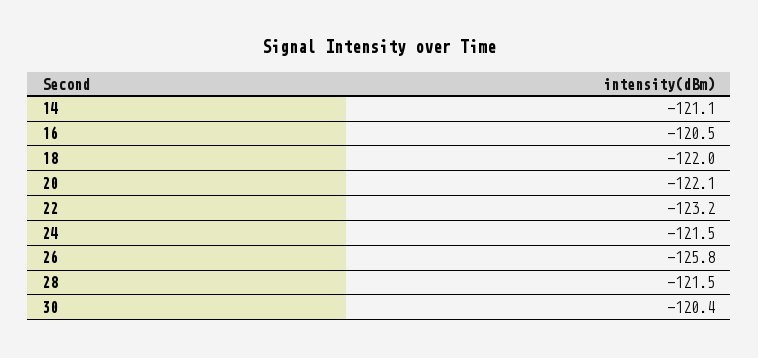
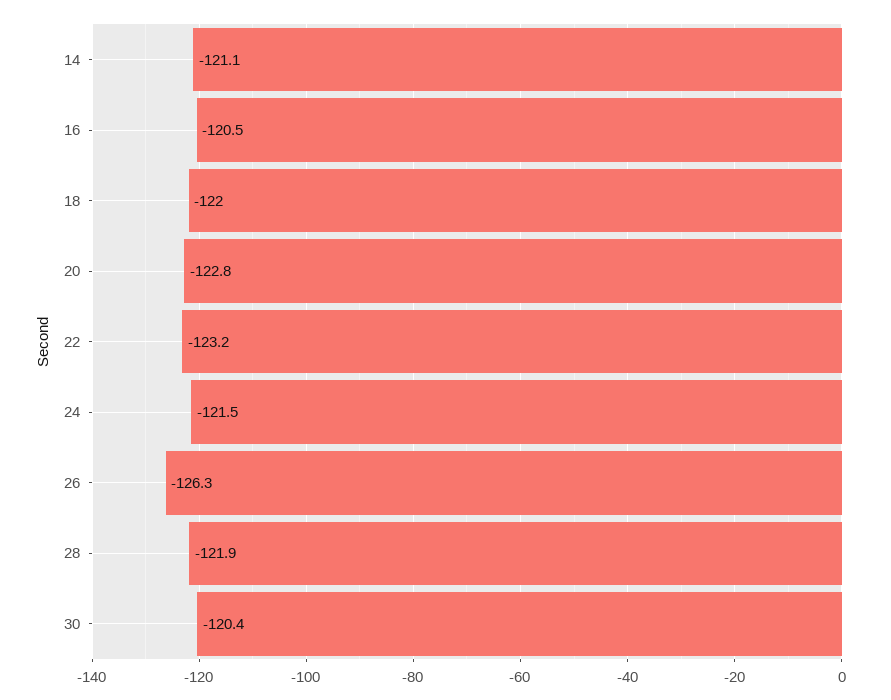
20: -122.1 -> -122.8
26: -125.8 -> -126.3
28: -121.5 -> -121.9

